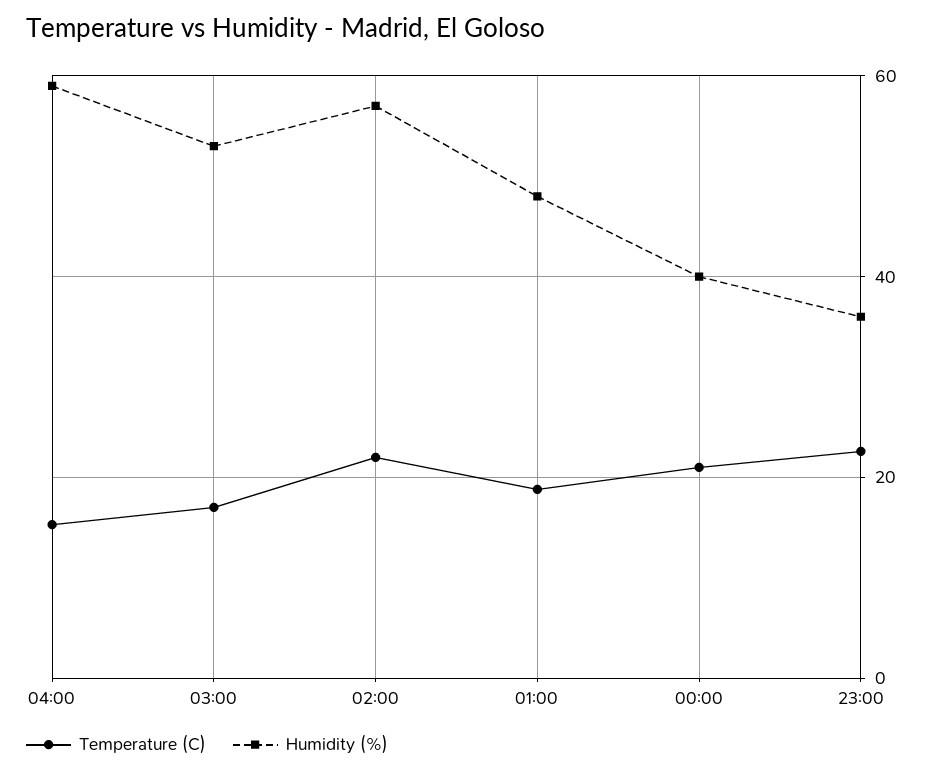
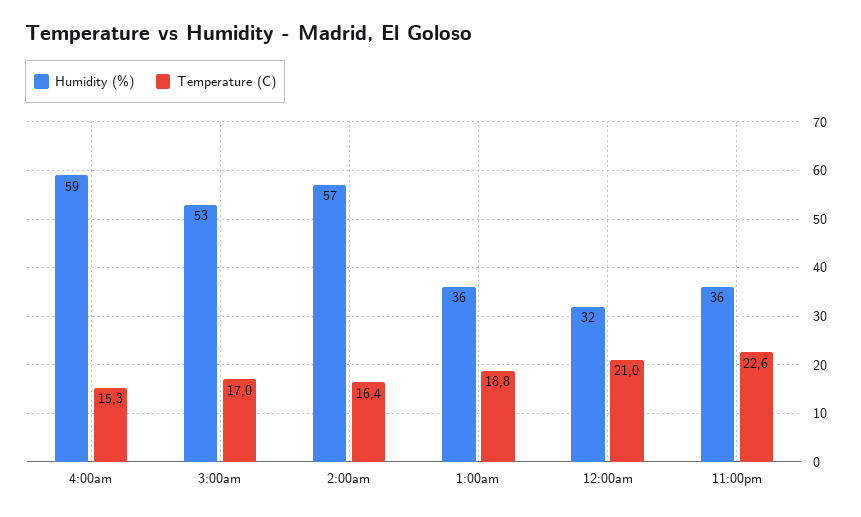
Temperature (C), 02:00: 22 -> 16.4
Humidity (%), 01:00: 48 -> 36
Humidity (%), 00:00: 40 -> 32

